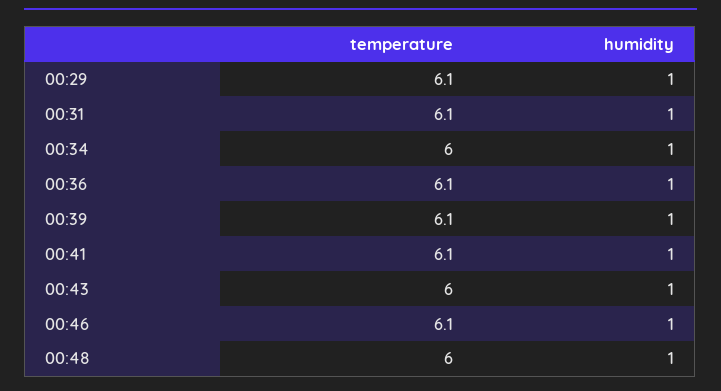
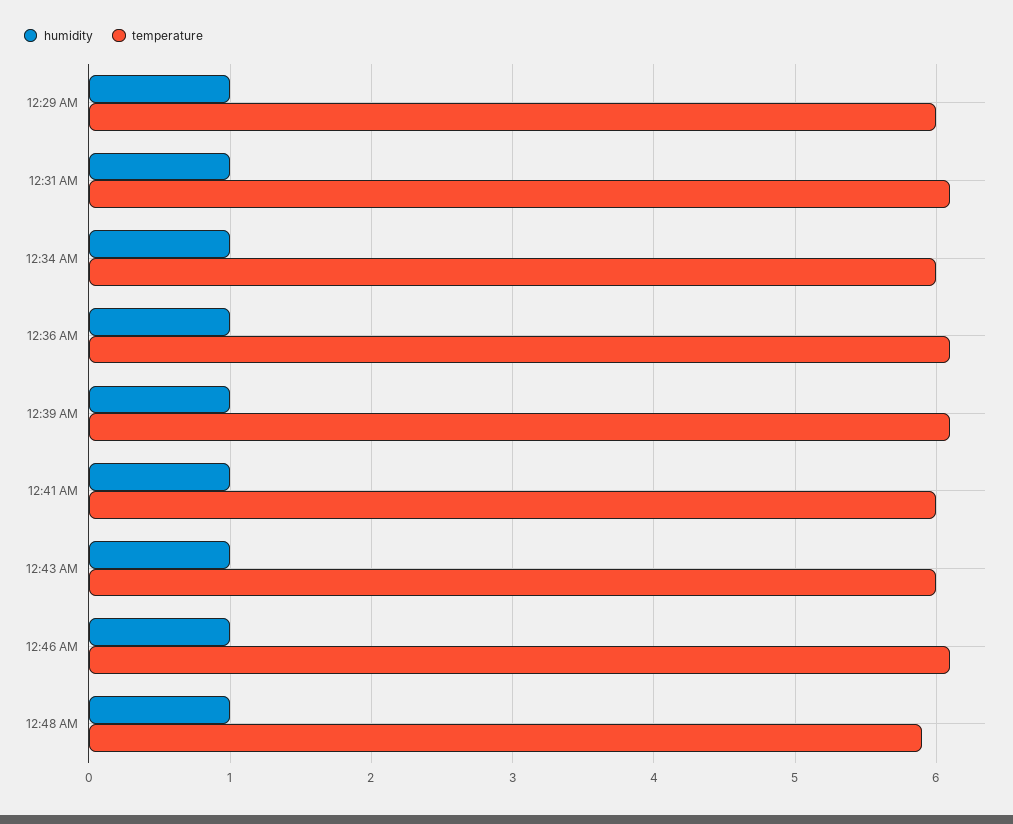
temperature, 00:29: 6.1 -> 6
temperature, 00:41: 6.1 -> 6
temperature, 00:48: 6 -> 5.9

